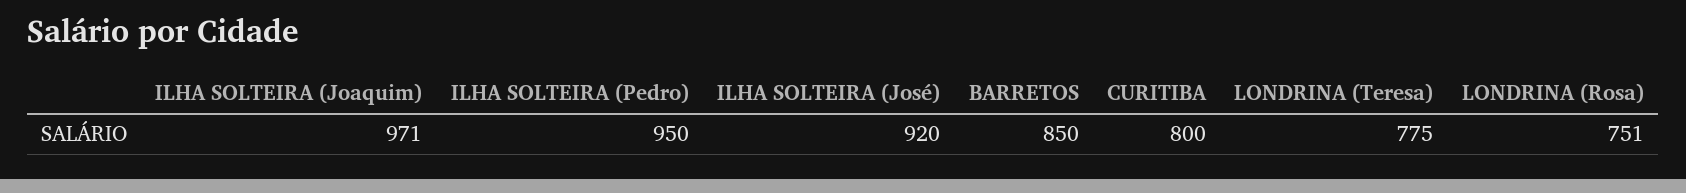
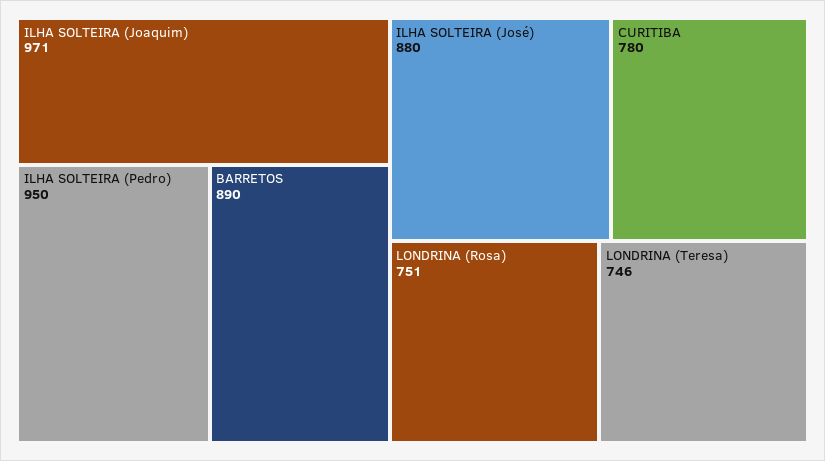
ILHA SOLTEIRA (José): 920 -> 880
BARRETOS: 850 -> 890
CURITIBA: 800 -> 780
LONDRINA (Teresa): 775 -> 746

